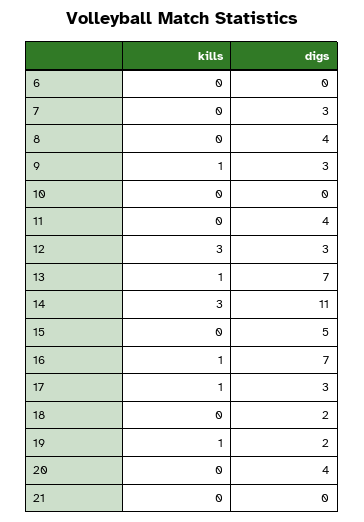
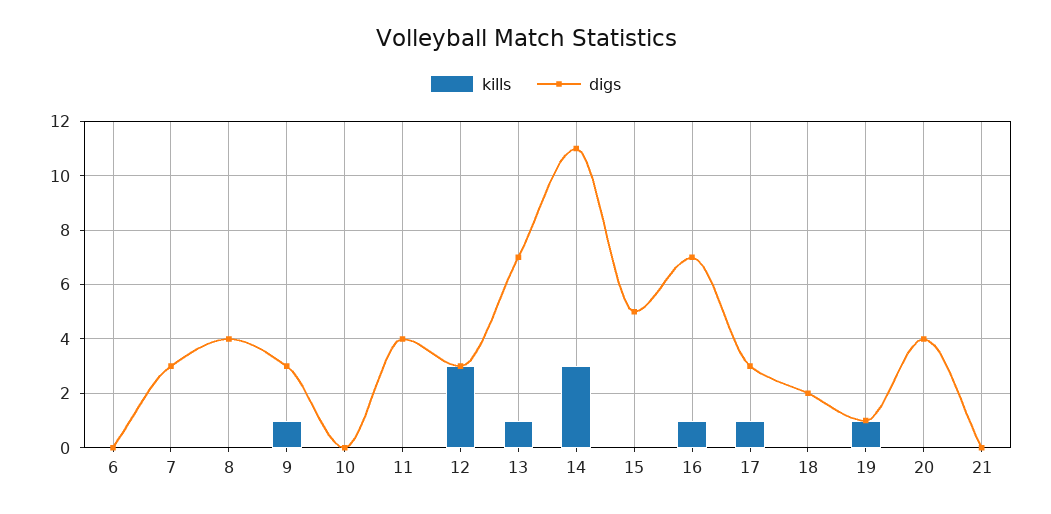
digs, 19: 2 -> 1

